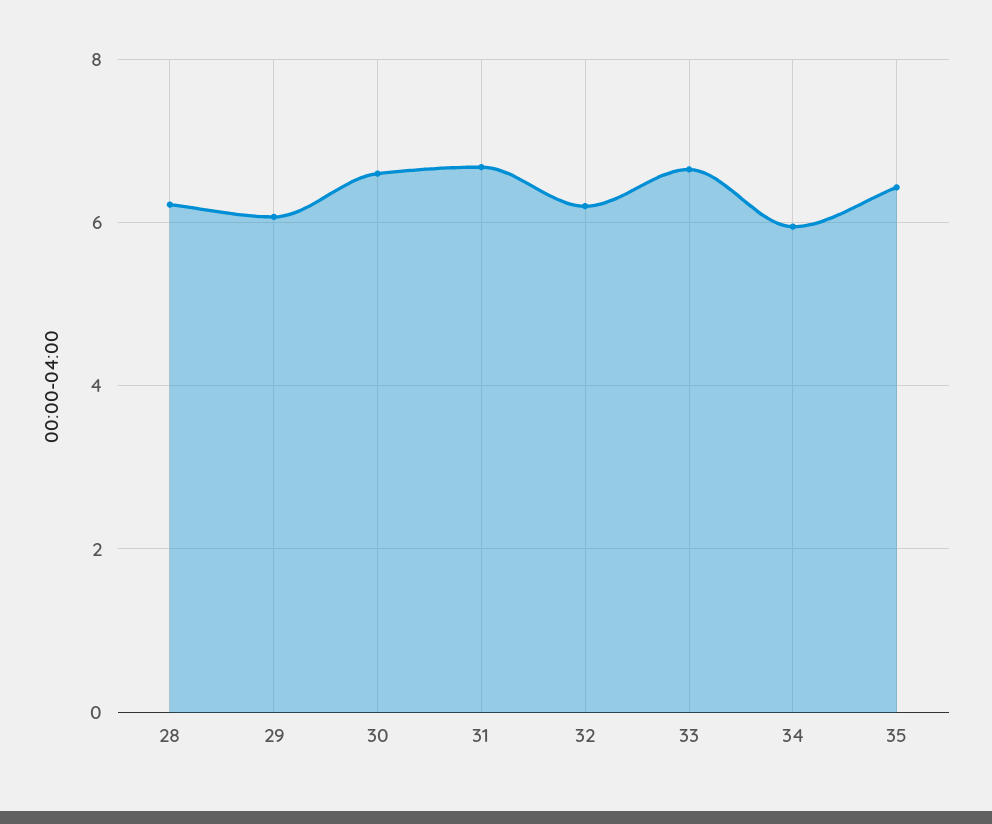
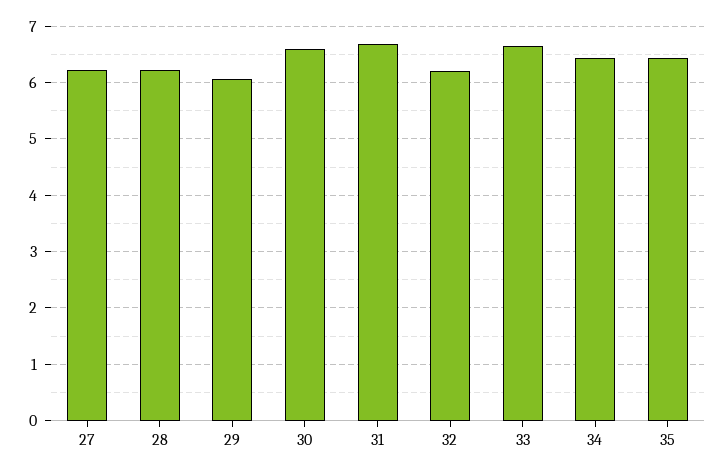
34: 6 -> 6.4
27: none -> 6.2

